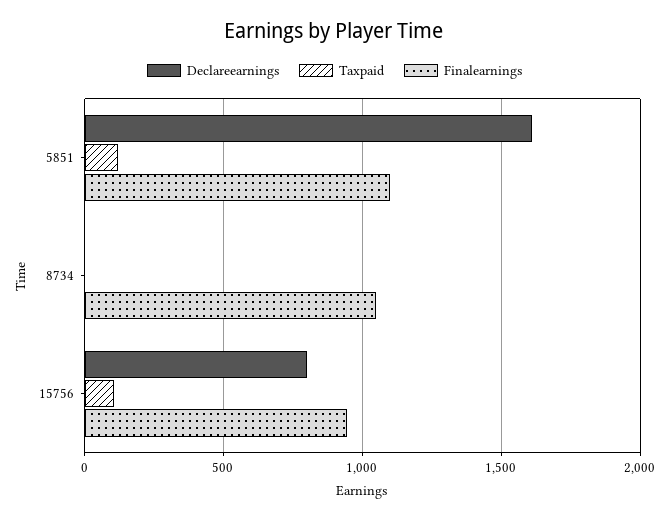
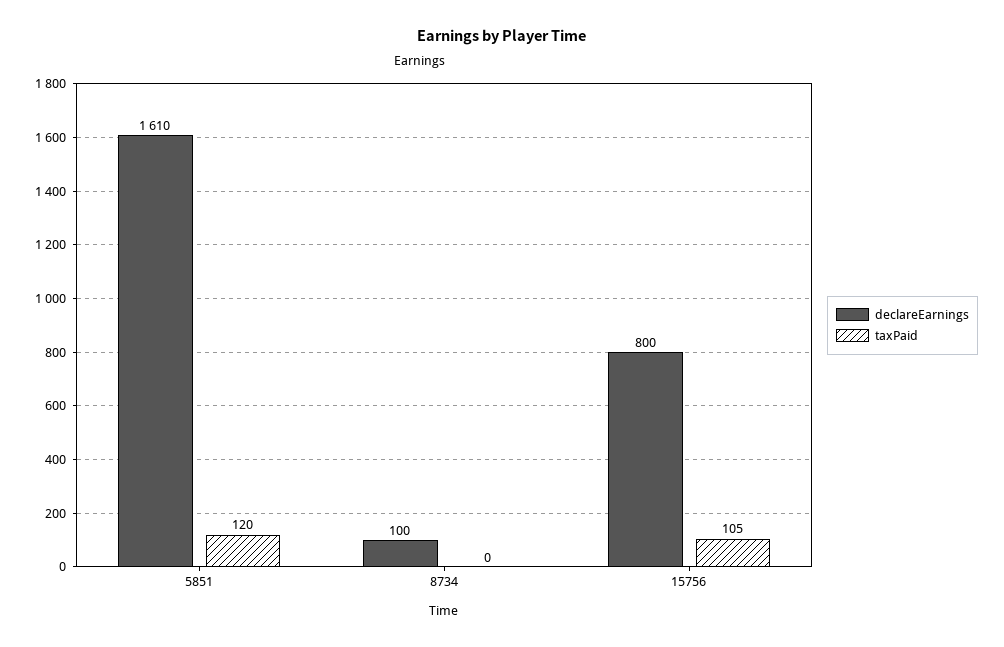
Finalearnings, 5851: 1100 -> none
Declareearnings, 8734: 0 -> 100
Finalearnings, 8734: 1050 -> none
Finalearnings, 15756: 950 -> none

